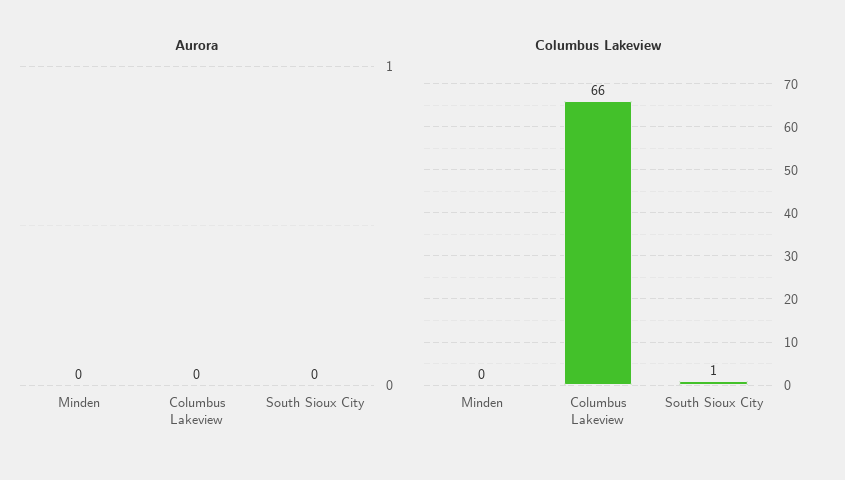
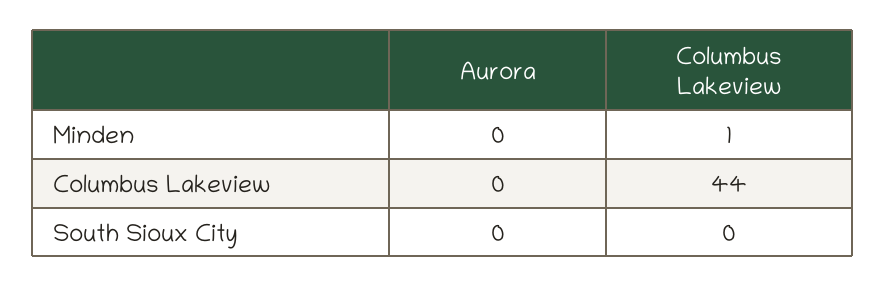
Columbus Lakeview, Minden: 0 -> 1
Columbus Lakeview, Columbus Lakeview: 66 -> 44
Columbus Lakeview, South Sioux City: 1 -> 0

